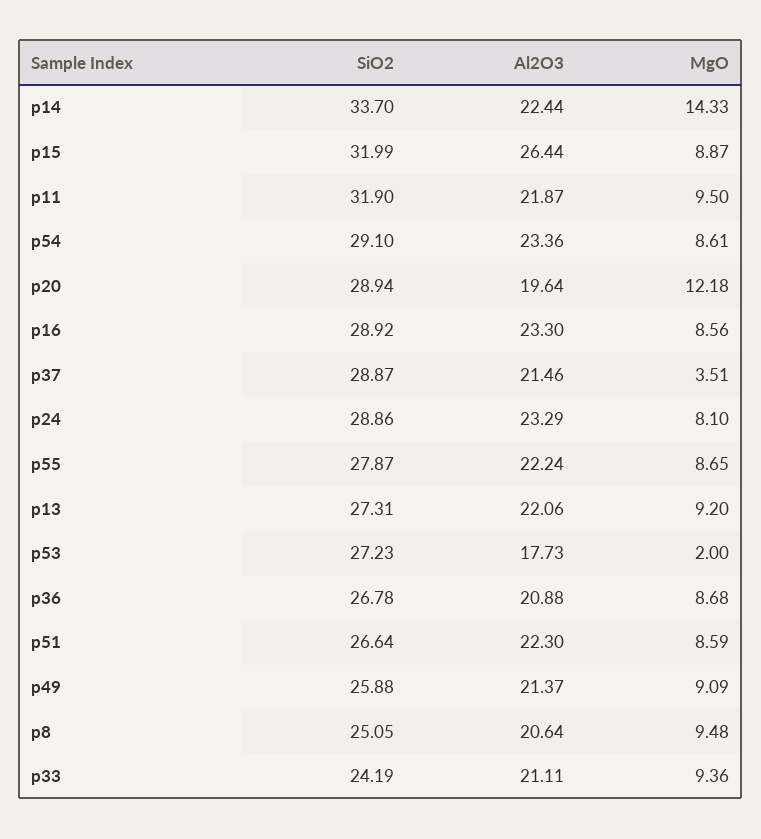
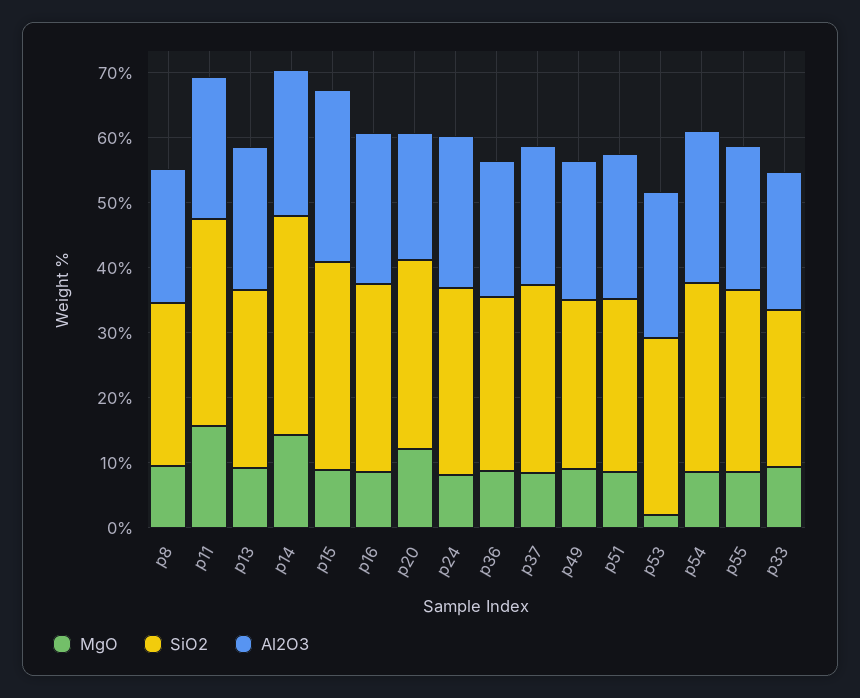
MgO, p11: 9.5 -> 16
MgO, p37: 3.51 -> 8
Al2O3, p53: 17.73 -> 22

